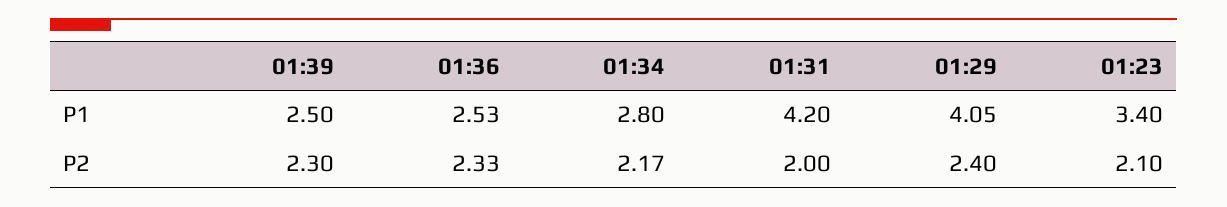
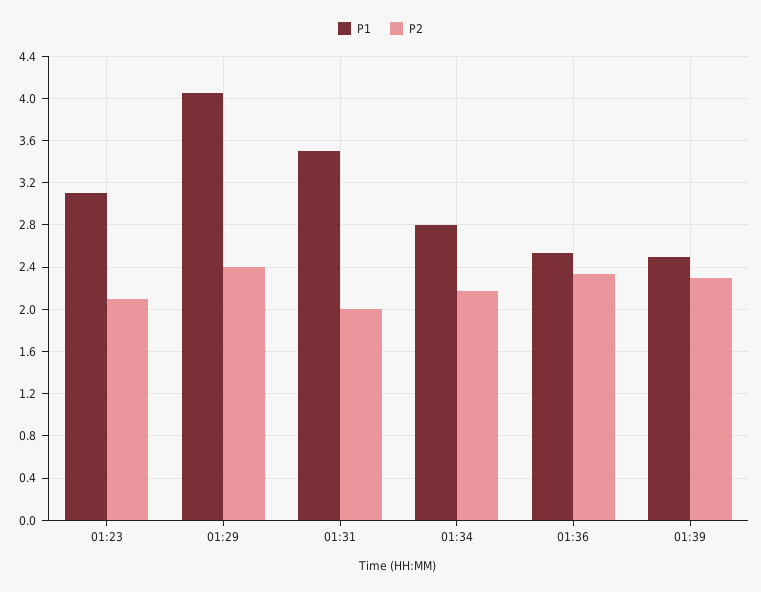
P1, 01:31: 4.2 -> 3.5
P1, 01:23: 3.4 -> 3.1

